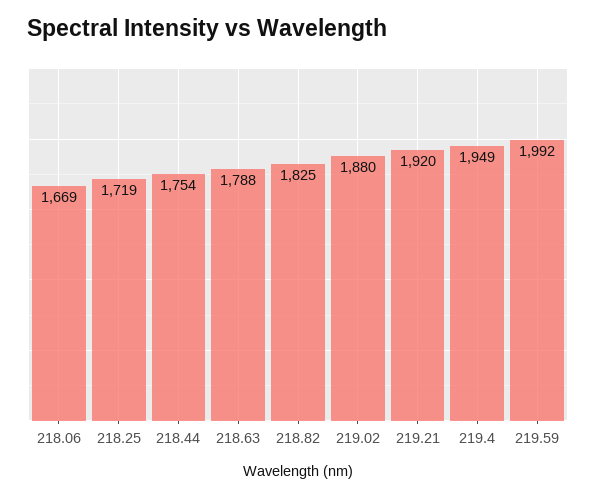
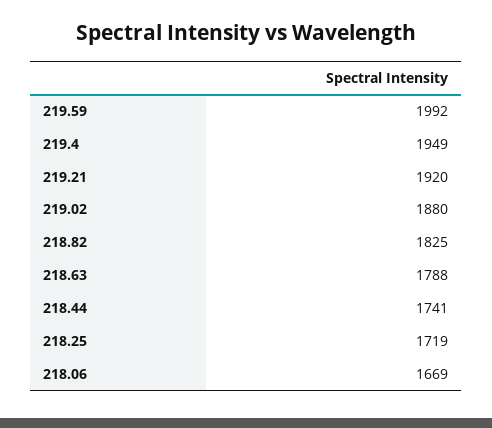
218.44: 1754 -> 1741

